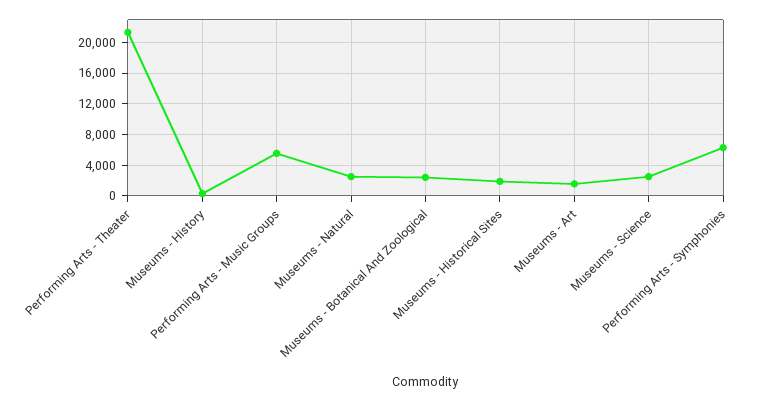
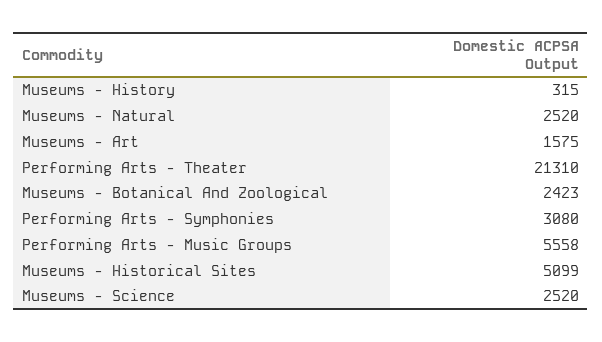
Museums - Historical Sites: 2000 -> 5099
Performing Arts - Symphonies: 6000 -> 3080

